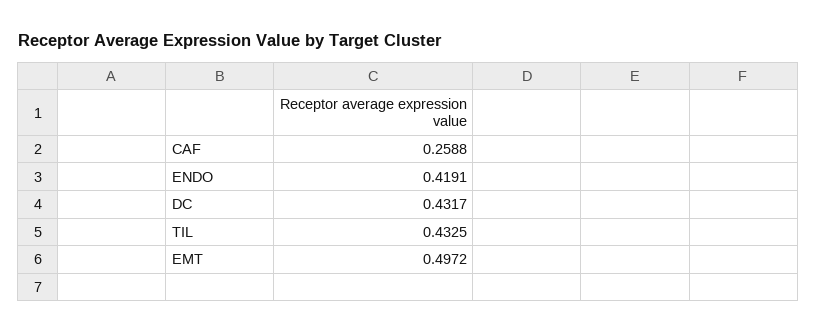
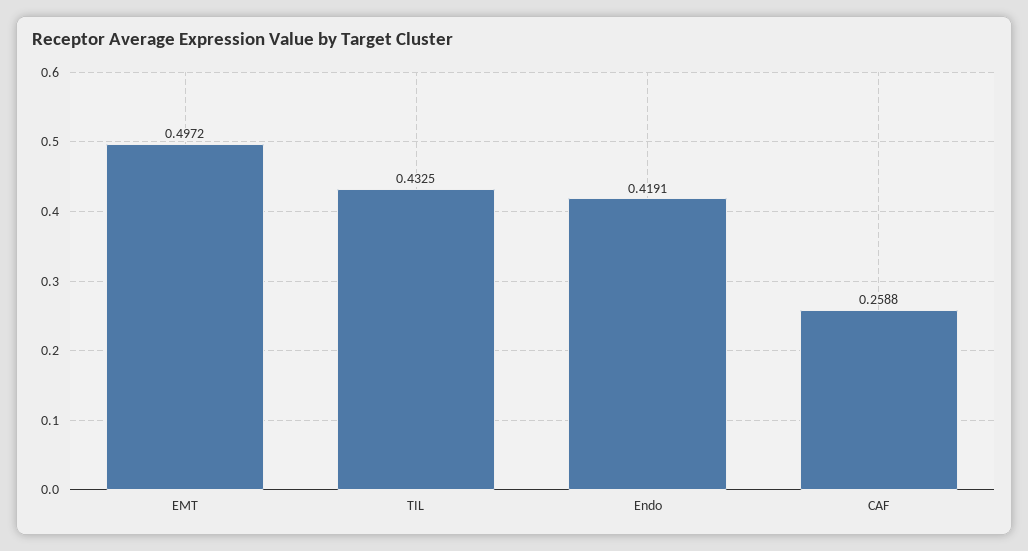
DC: 0.4317 -> none

